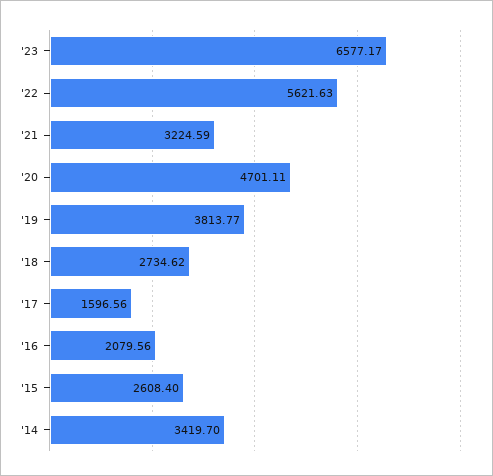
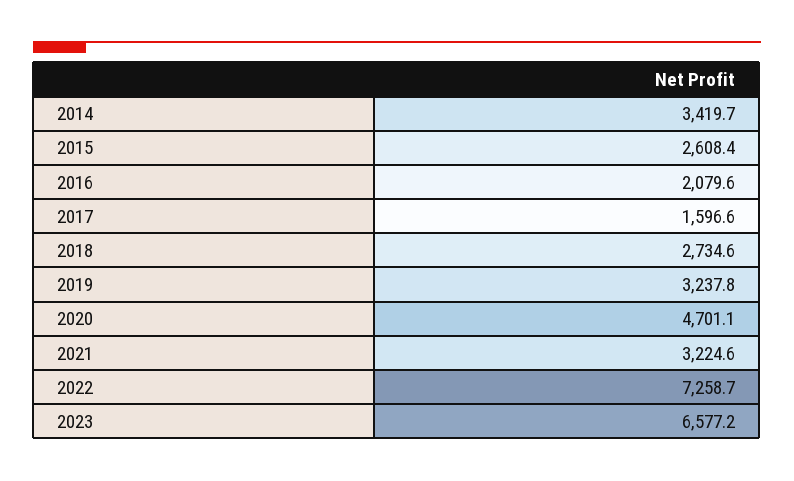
'22: 5621.63 -> 7258.7
'19: 3813.77 -> 3237.8

